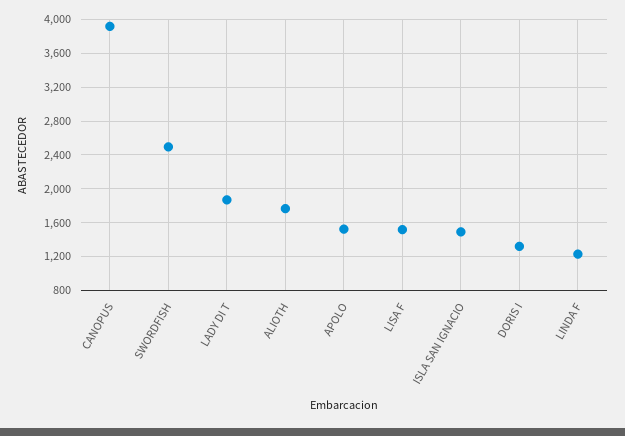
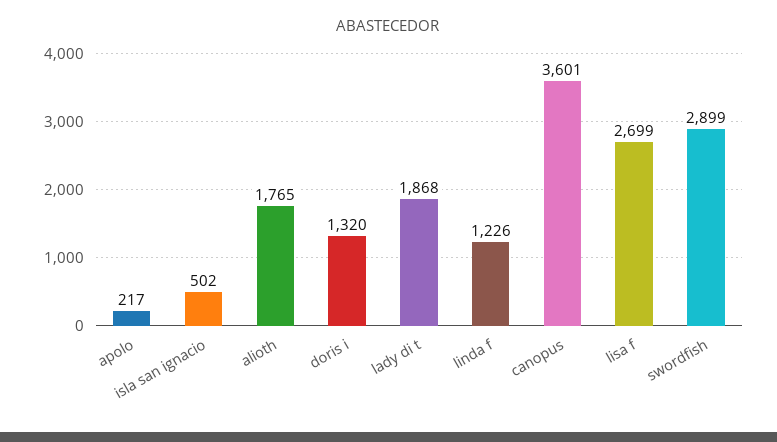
CANOPUS: 3900 -> 3601
SWORDFISH: 2500 -> 2899
APOLO: 1500 -> 217
LISA F: 1500 -> 2699
ISLA SAN IGNACIO: 1500 -> 502

